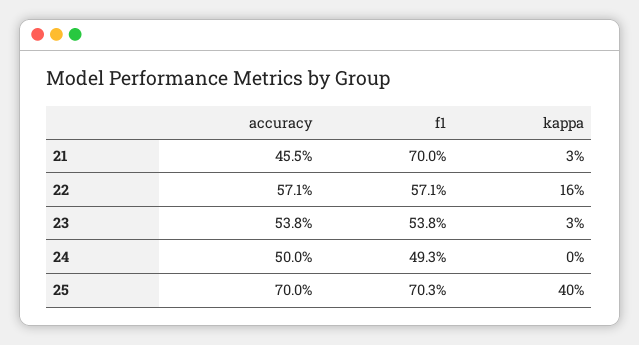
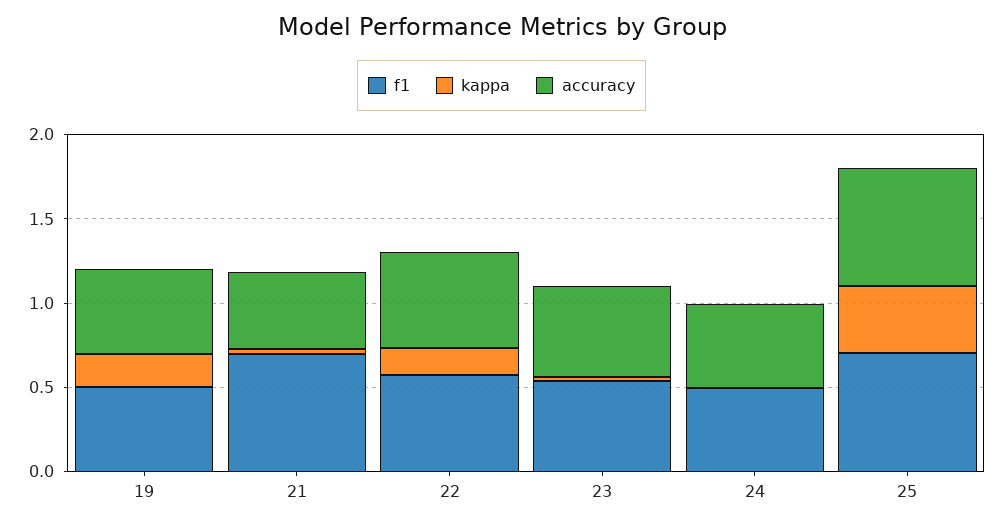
f1, 19: none -> 0.5
kappa, 19: none -> 0.2
accuracy, 19: none -> 0.5

